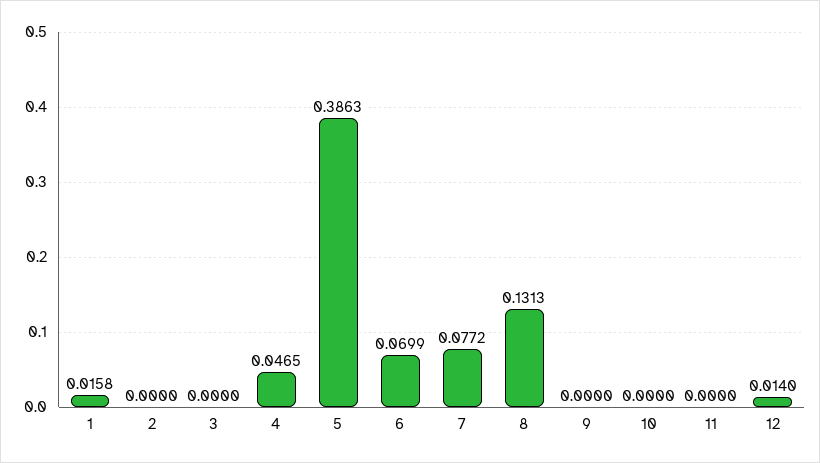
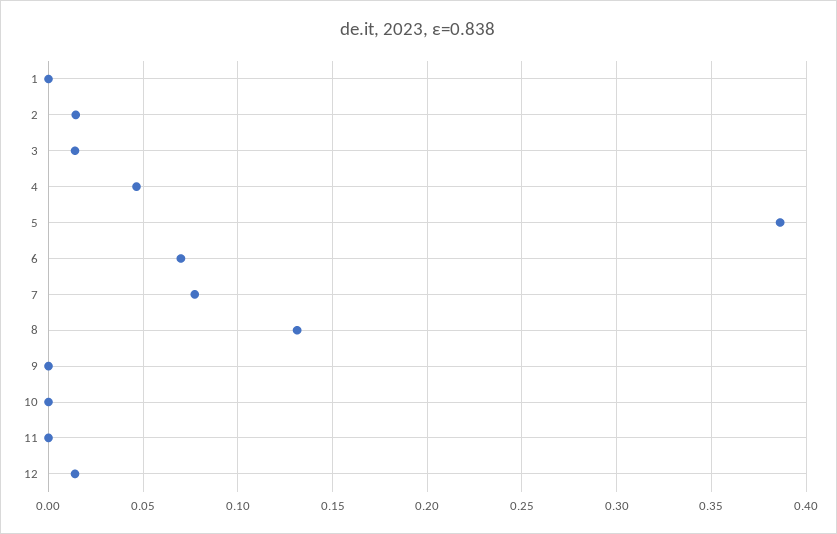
1: 0.0158 -> 0
2: 0 -> 0.015
3: 0 -> 0.015

